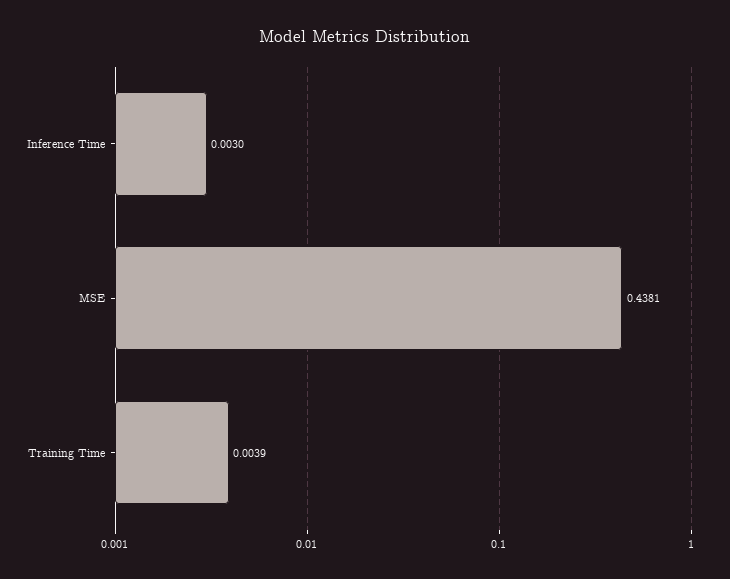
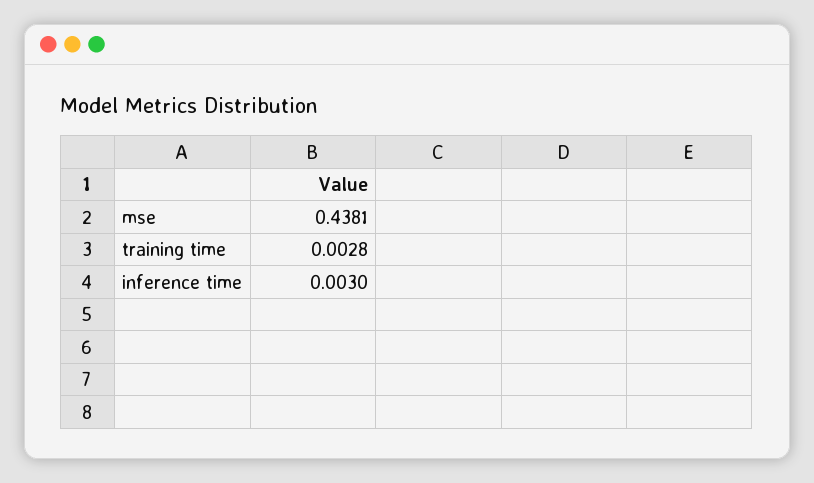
Training Time: 0.0039 -> 0.0028

